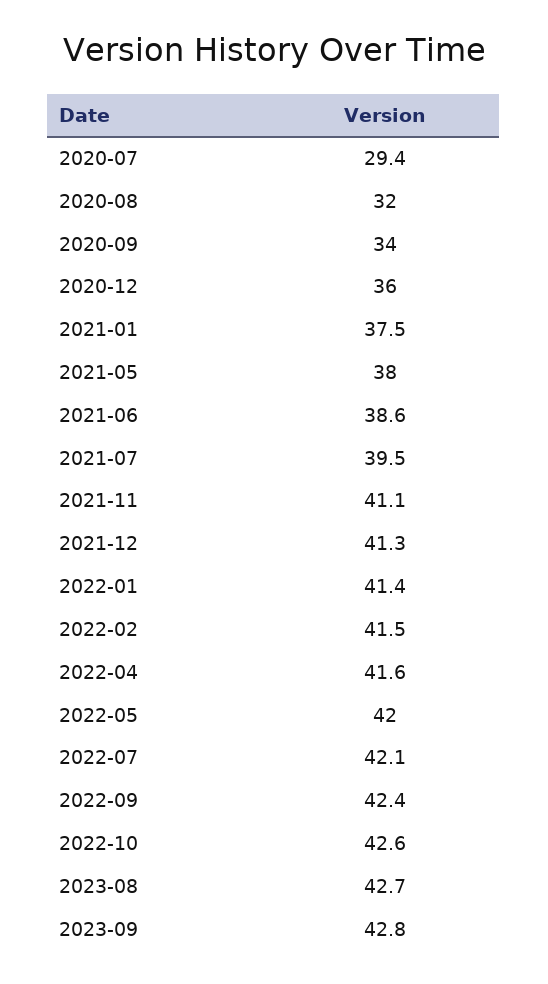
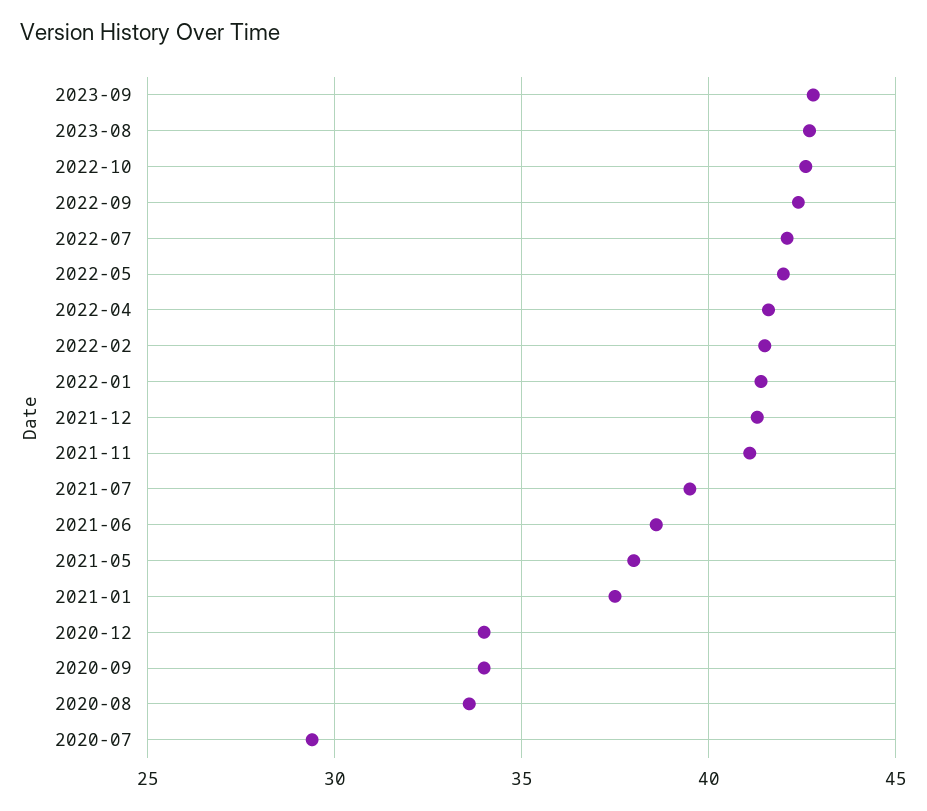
2020-08: 32 -> 33.5
2020-12: 36 -> 34

